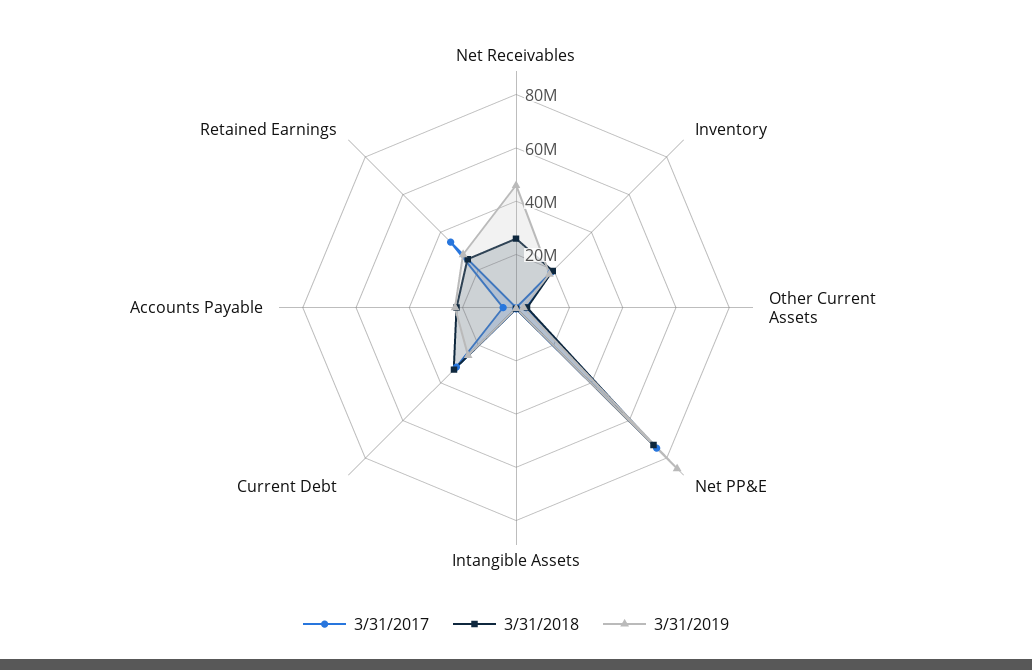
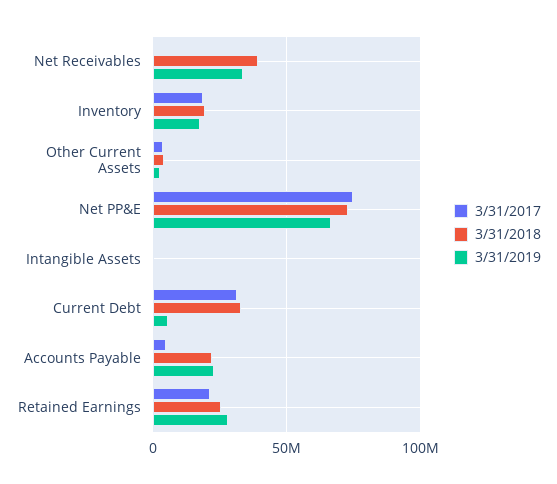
3/31/2018, Net Receivables: 25000000 -> 40000000
3/31/2019, Net Receivables: 45000000 -> 35000000
3/31/2019, Net PP&E: 85000000 -> 65000000
3/31/2019, Current Debt: 25000000 -> 5000000
3/31/2017, Retained Earnings: 35000000 -> 20000000

